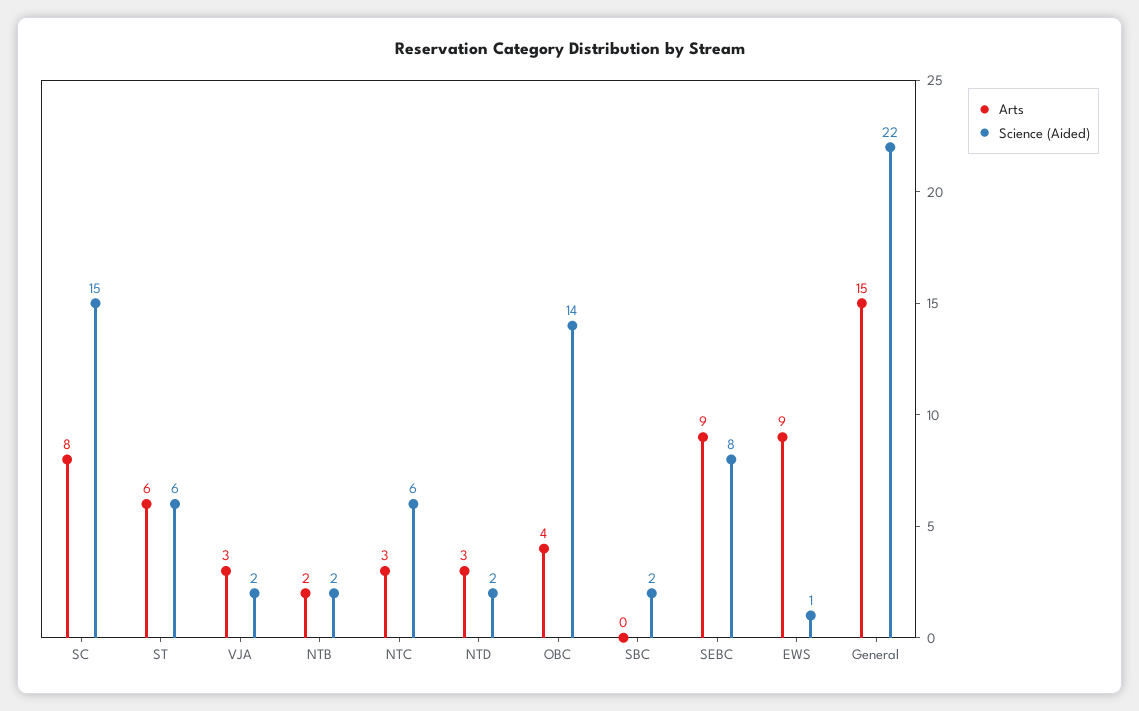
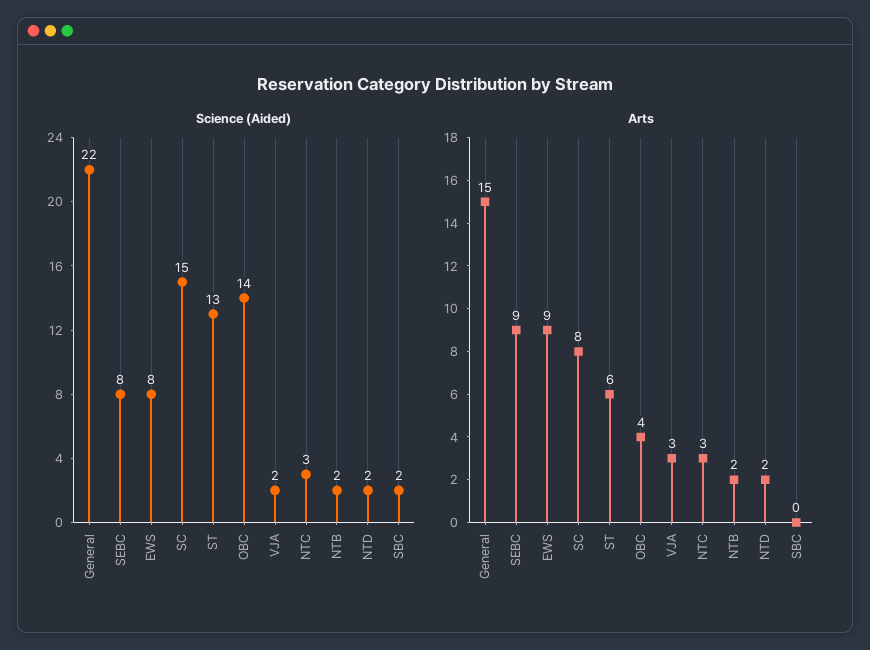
Science (Aided), ST: 6 -> 13
Science (Aided), NTC: 6 -> 3
Arts, NTD: 3 -> 2
Science (Aided), EWS: 1 -> 8

